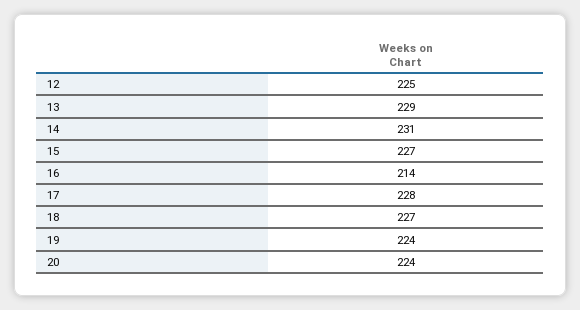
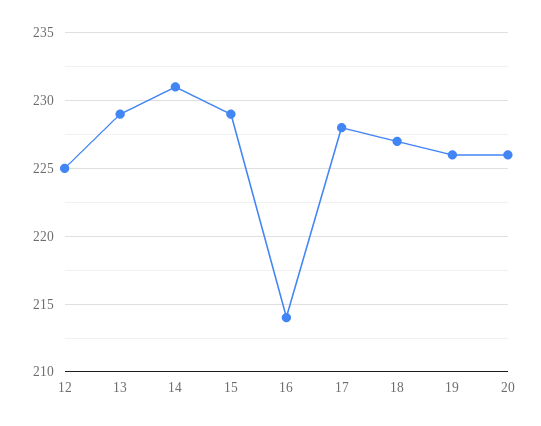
15: 227 -> 229
19: 224 -> 226
20: 224 -> 226

